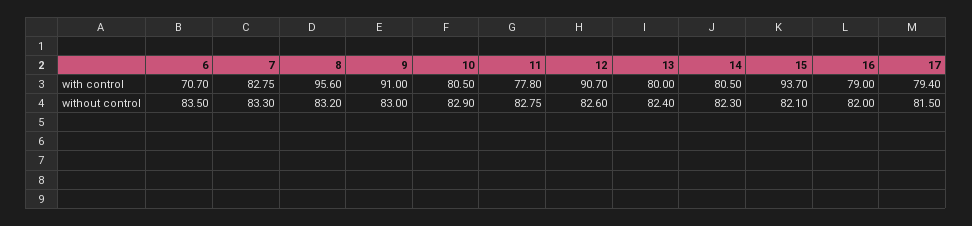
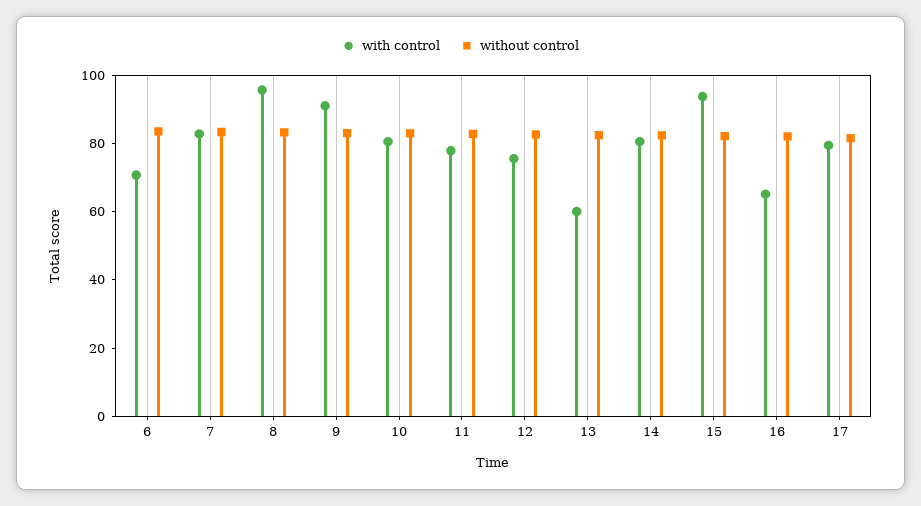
with control, 12: 90.7 -> 75
with control, 13: 80 -> 60
with control, 16: 79 -> 65

